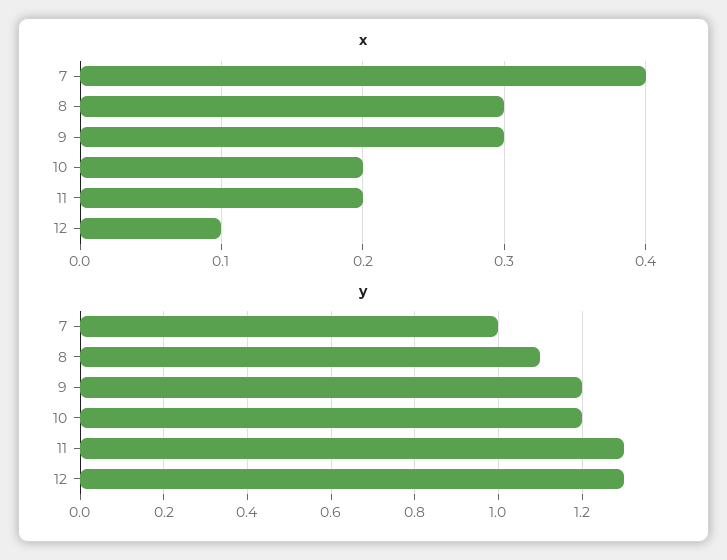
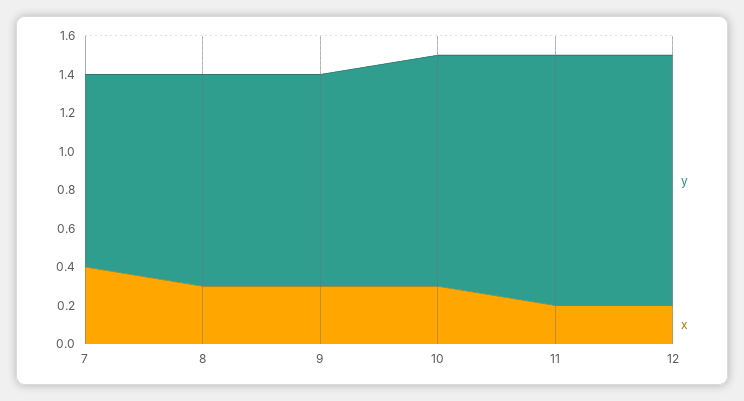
x, 10: 0.2 -> 0.3
x, 12: 0.1 -> 0.2
y, 9: 1.2 -> 1.1

